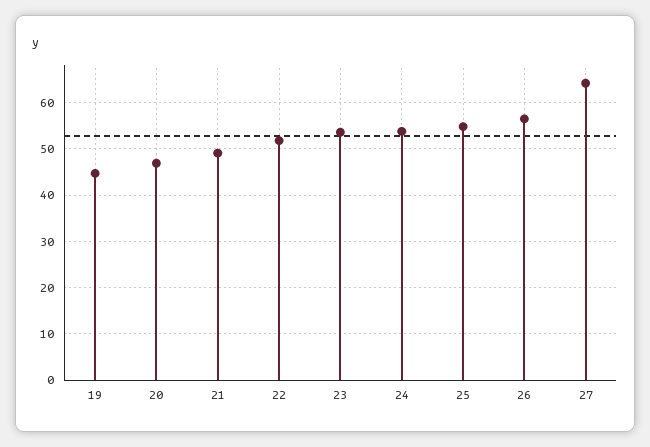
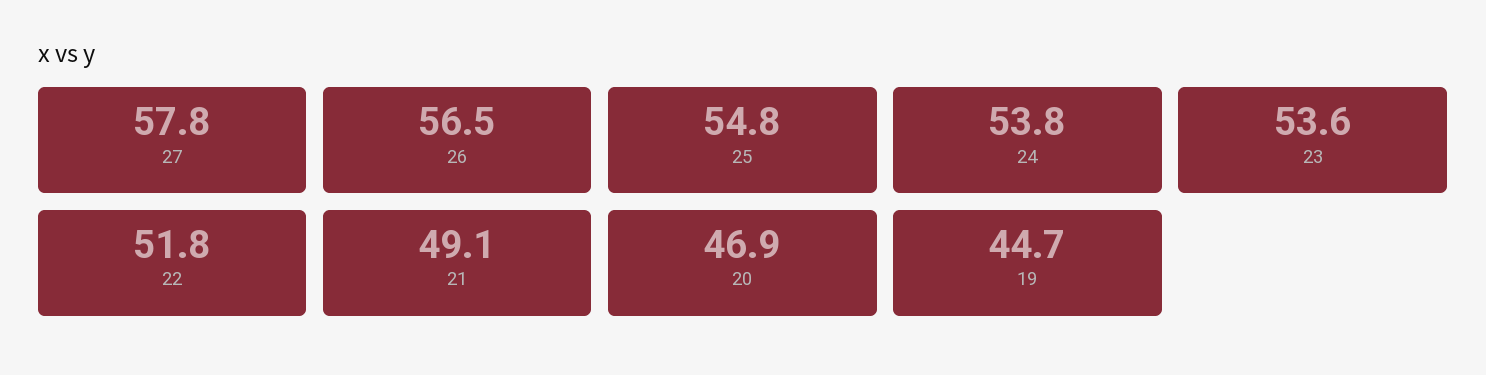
27: 64 -> 57.8

